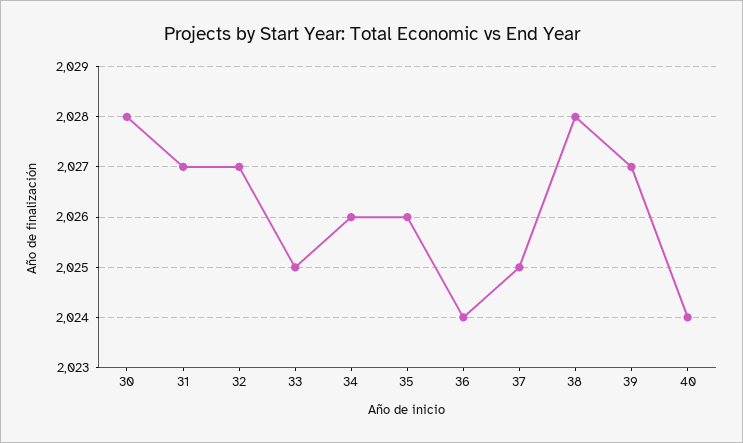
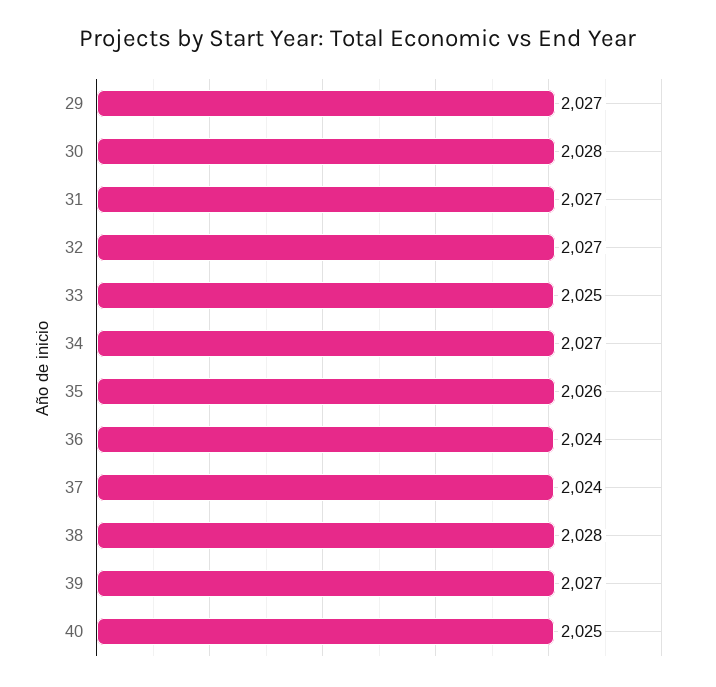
34: 2026 -> 2027
37: 2025 -> 2024
40: 2024 -> 2025
29: none -> 2027

